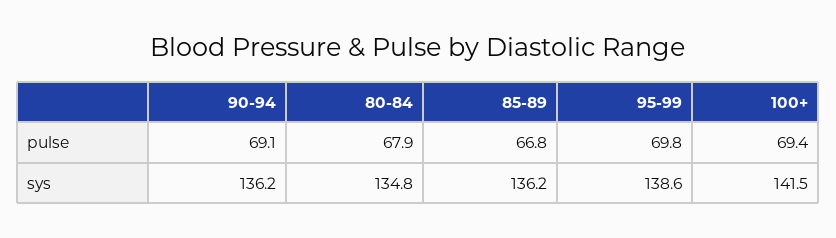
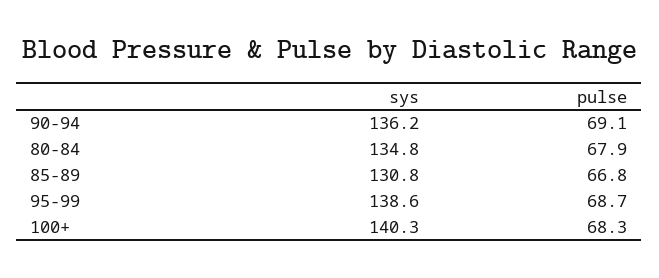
95-99, pulse: 69.8 -> 68.7
100+, pulse: 69.4 -> 68.3
85-89, sys: 136.2 -> 130.8
100+, sys: 141.5 -> 140.3

